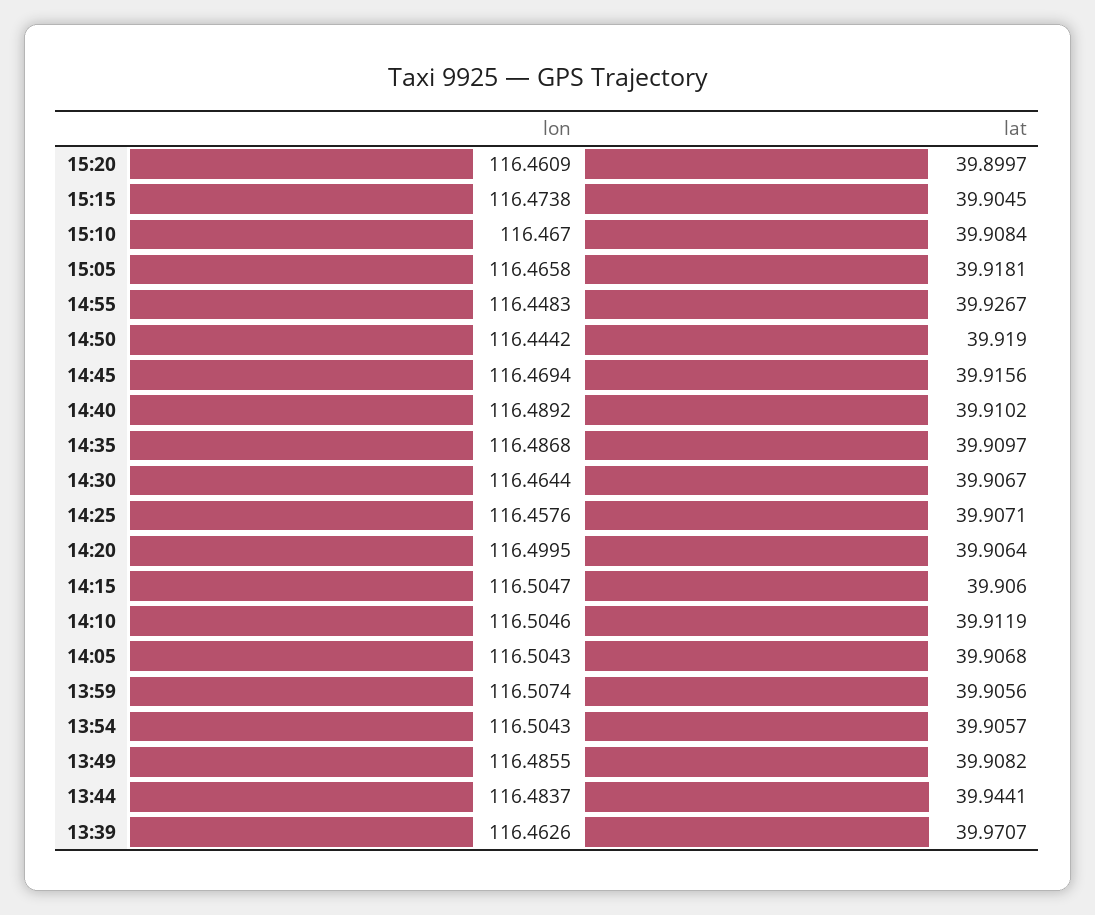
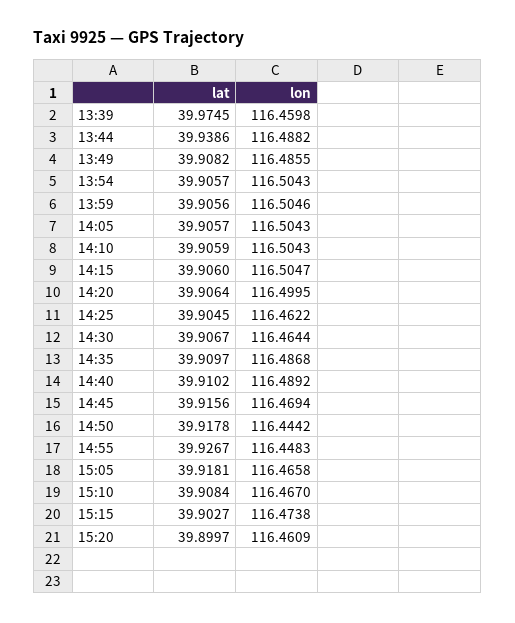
lat, 15:15: 39.9045 -> 39.9027
lat, 14:50: 39.919 -> 39.9178
lon, 14:25: 116.4576 -> 116.4622
lat, 14:25: 39.9071 -> 39.9045
lon, 14:10: 116.5046 -> 116.5043
lat, 14:10: 39.9119 -> 39.9059
lat, 14:05: 39.9068 -> 39.9057
lon, 13:59: 116.5074 -> 116.5046
lon, 13:44: 116.4837 -> 116.4882
lat, 13:44: 39.9441 -> 39.9386
lon, 13:39: 116.4626 -> 116.4598
lat, 13:39: 39.9707 -> 39.9745

